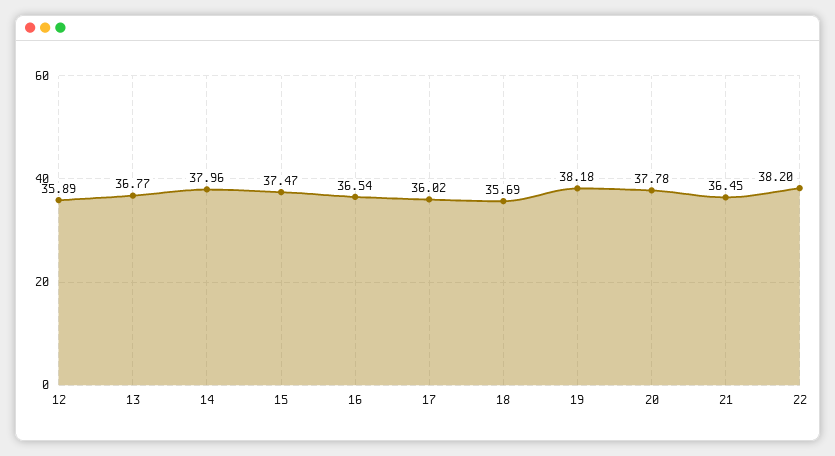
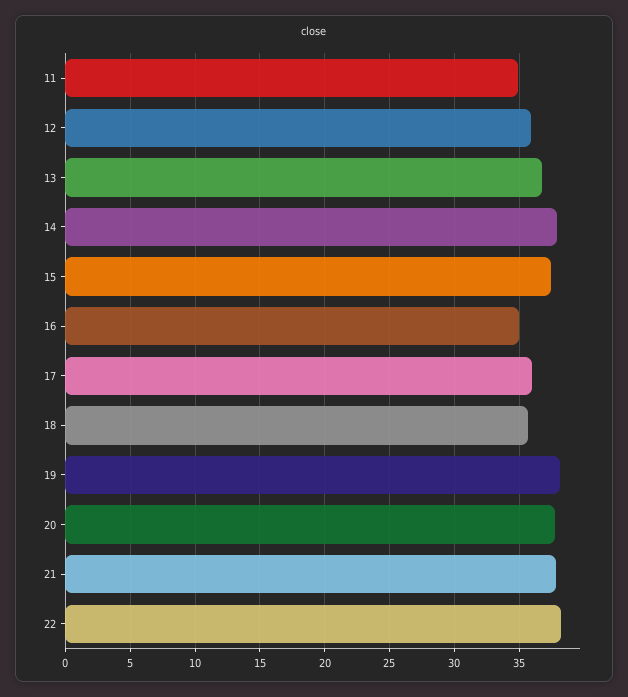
16: 36.54 -> 35
21: 36.45 -> 38
11: none -> 35

